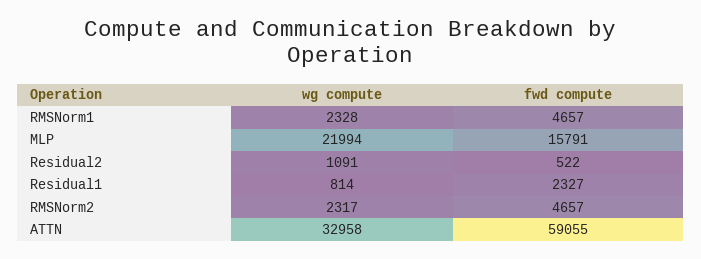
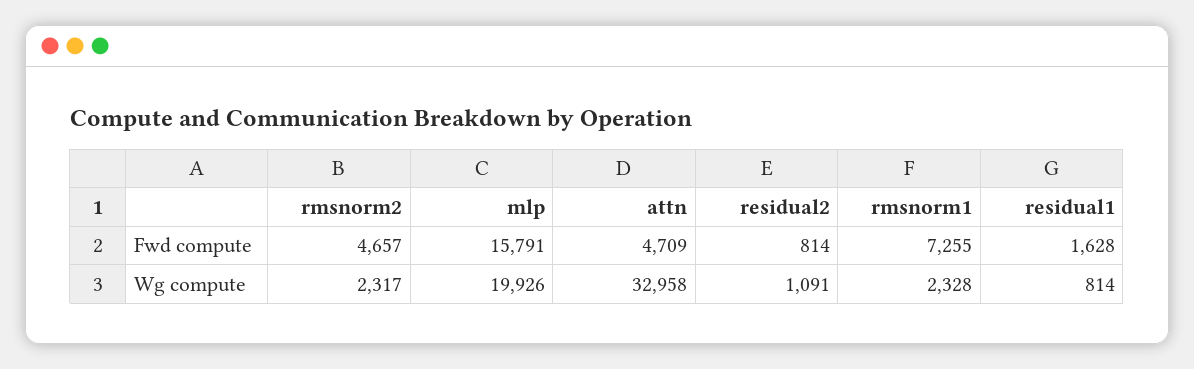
fwd compute, RMSNorm1: 4657 -> 7255
wg compute, MLP: 21994 -> 19926
fwd compute, Residual2: 522 -> 814
fwd compute, Residual1: 2327 -> 1628
fwd compute, ATTN: 59055 -> 4709

